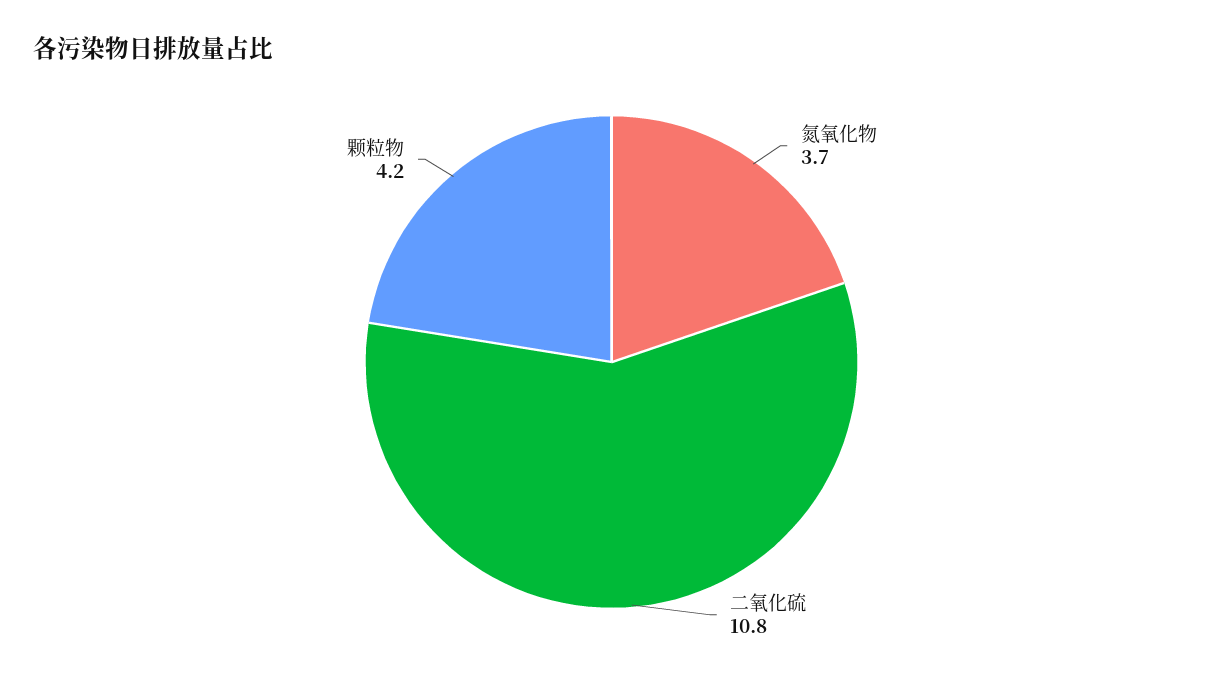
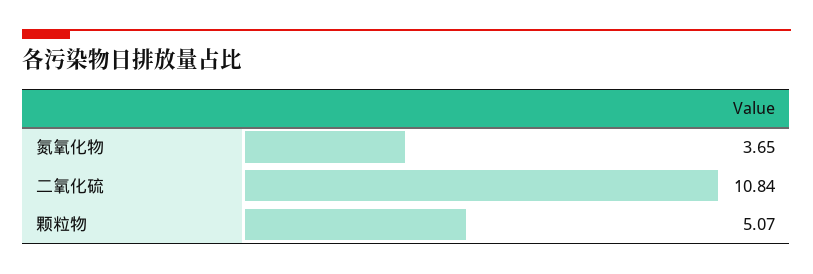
颗粒物: 4.2 -> 5.07

